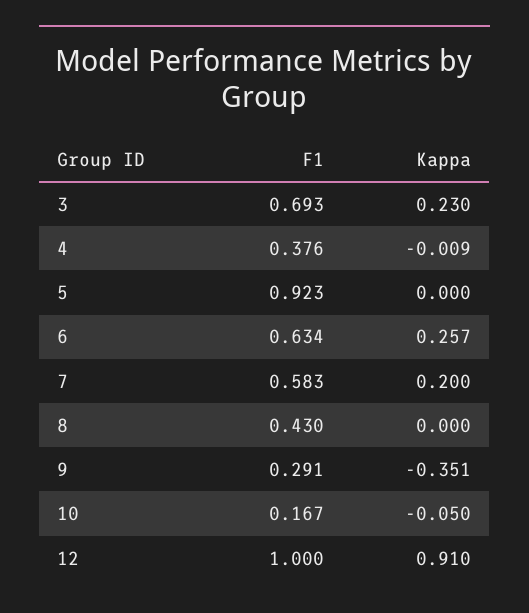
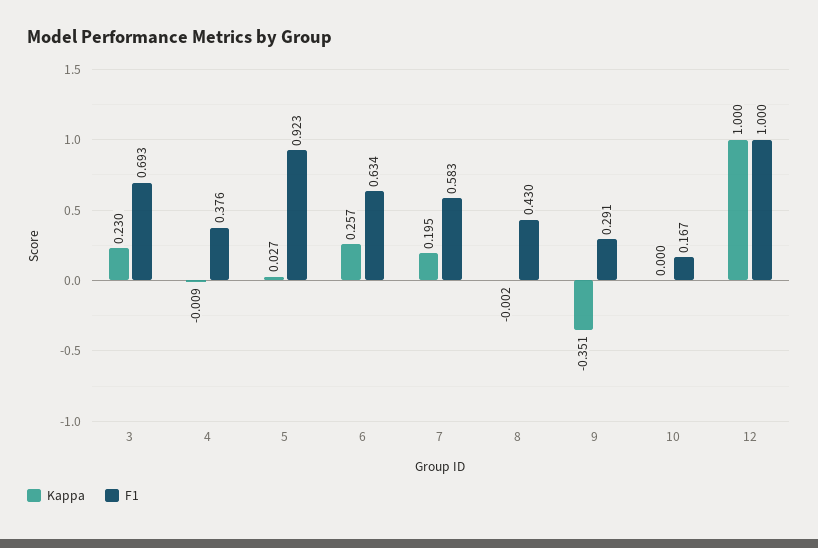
Kappa, 5: 0 -> 0.027
Kappa, 7: 0.2 -> 0.195
Kappa, 8: 0 -> -0.002
Kappa, 10: -0.05 -> 0
Kappa, 12: 0.91 -> 1

